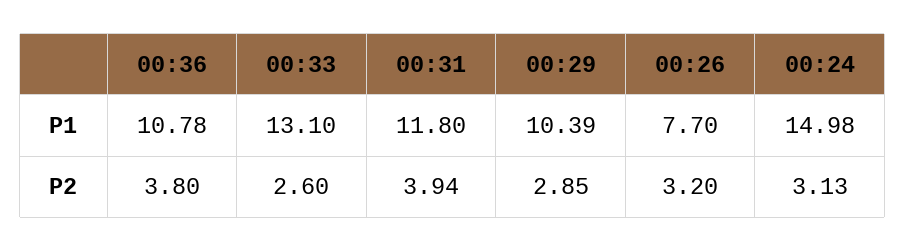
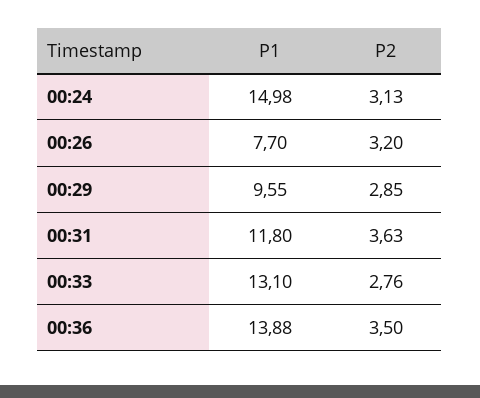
00:36, P1: 10.78 -> 13.88
00:29, P1: 10.39 -> 9.55
00:36, P2: 3.8 -> 3.5
00:33, P2: 2.6 -> 2.76
00:31, P2: 3.94 -> 3.63

